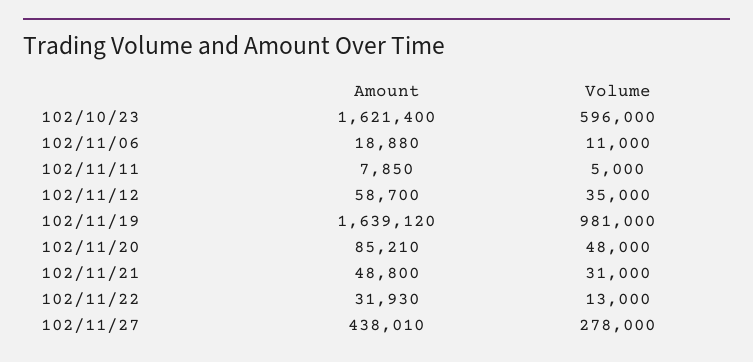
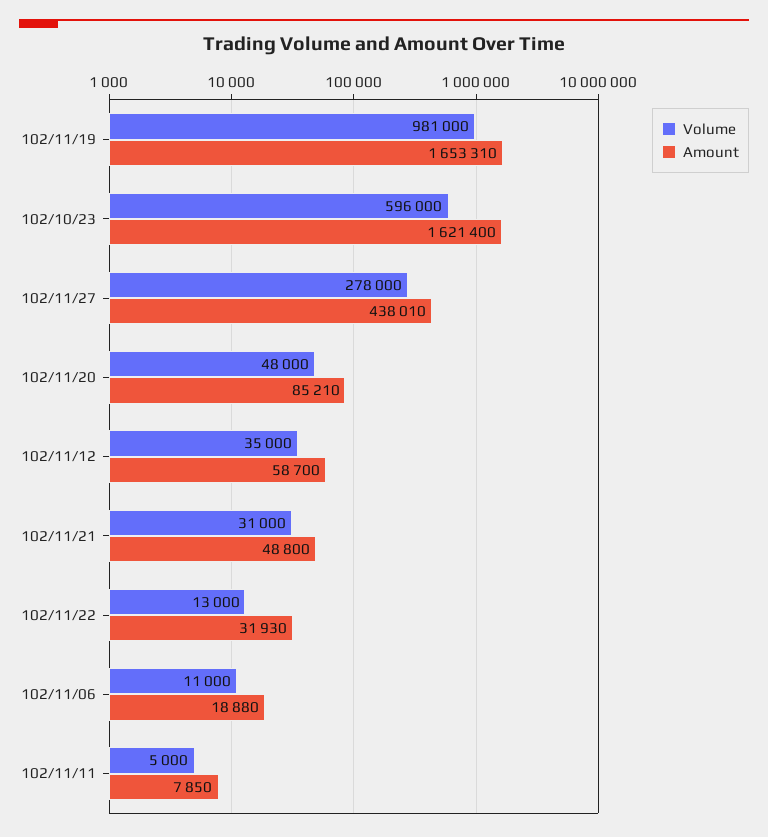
Amount, 102/11/19: 1639120 -> 1653310

